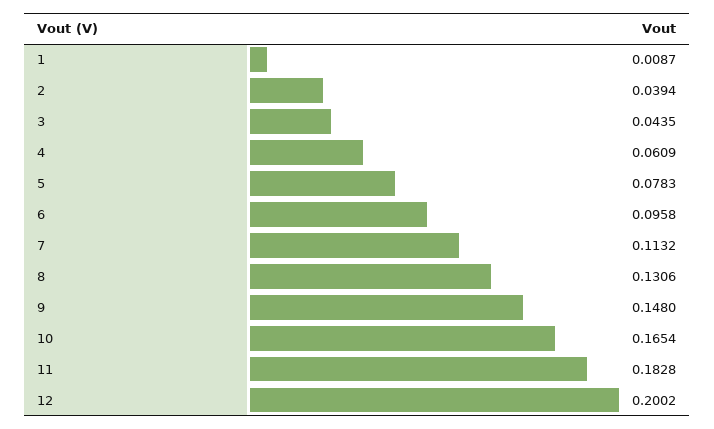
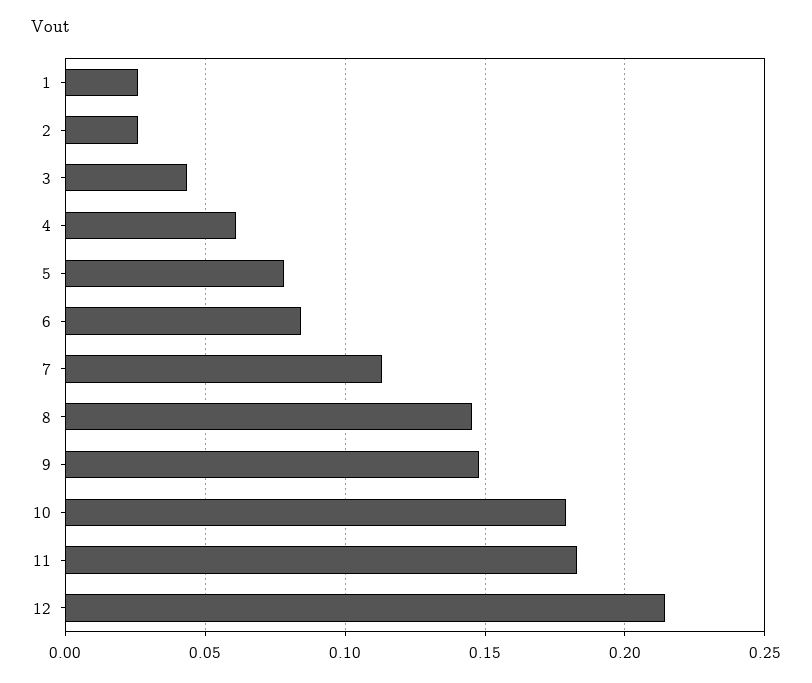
1: 0.0087 -> 0.025
2: 0.0394 -> 0.025
6: 0.0958 -> 0.085
8: 0.1306 -> 0.145
10: 0.1654 -> 0.18
12: 0.2002 -> 0.215

